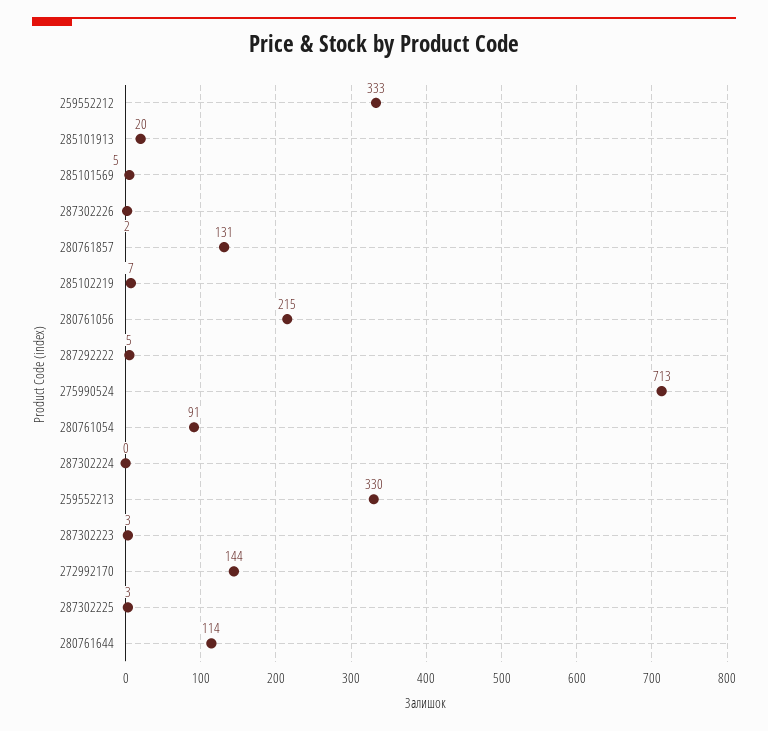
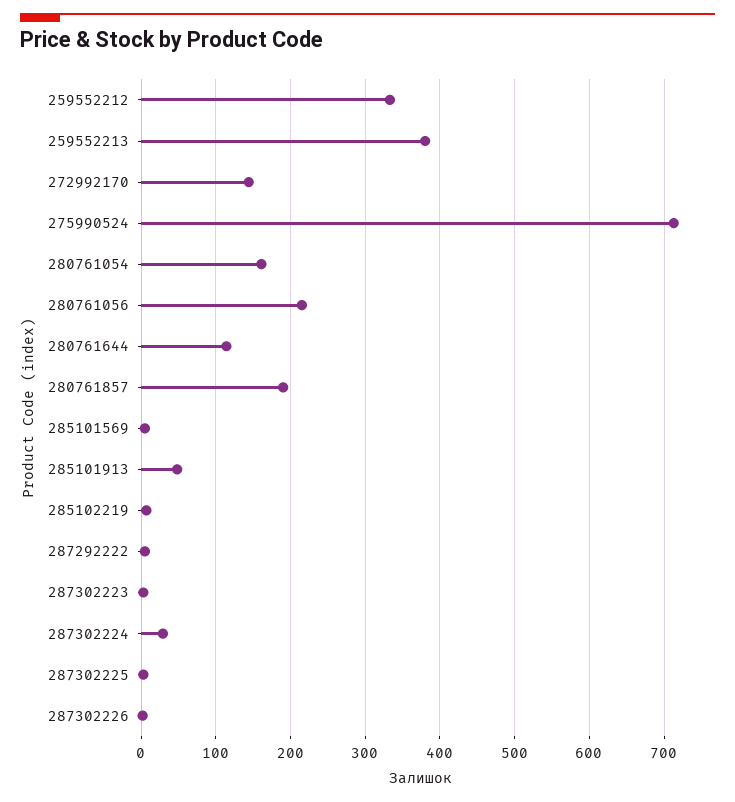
285101913: 20 -> 50
280761857: 131 -> 190
280761054: 91 -> 160
287302224: 0 -> 30
259552213: 330 -> 380

